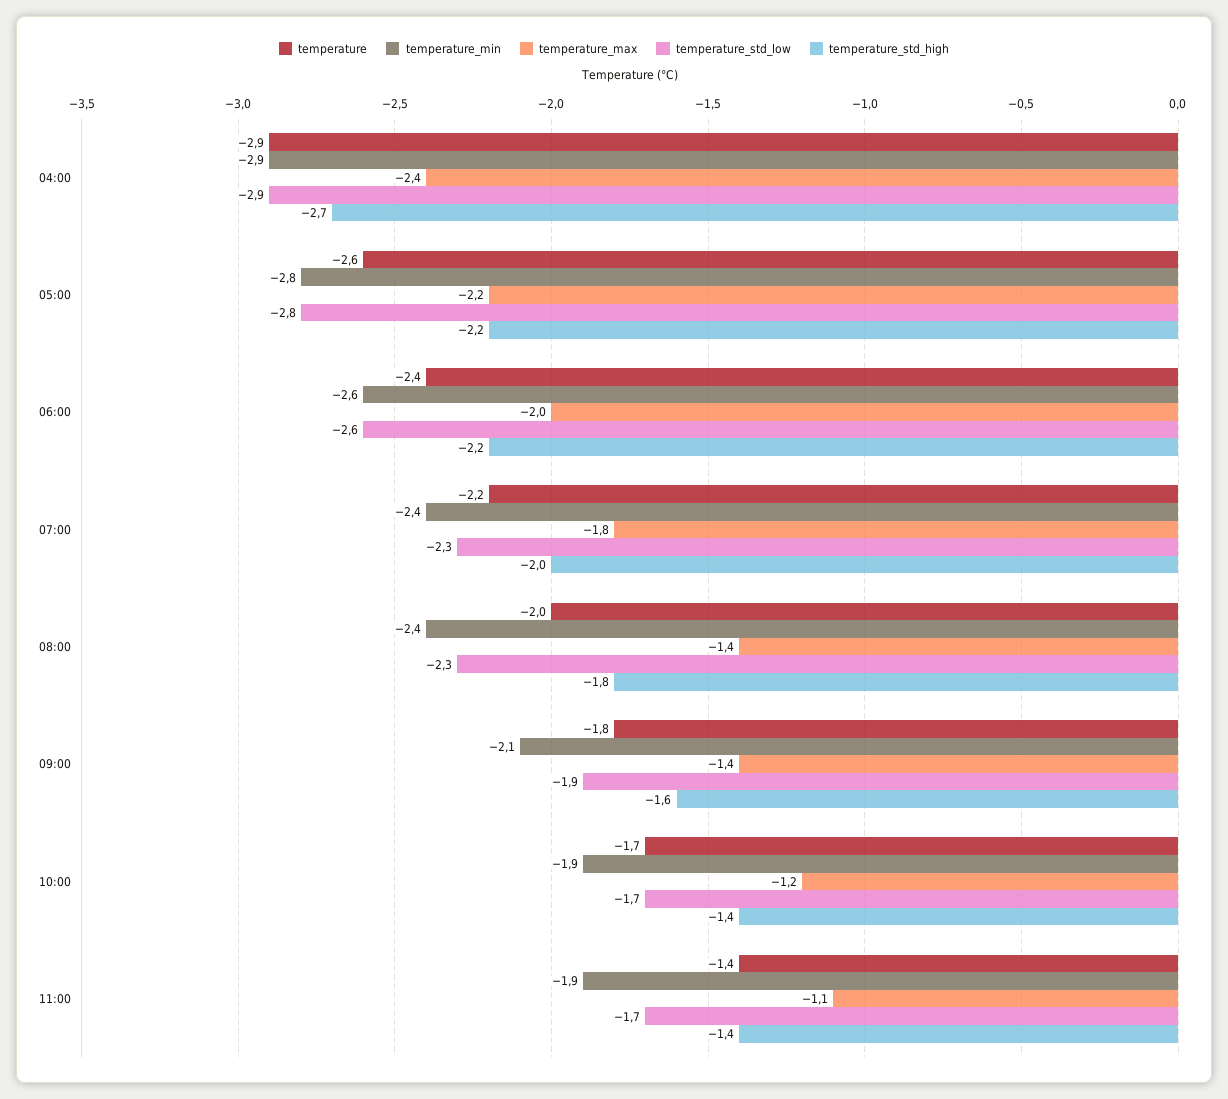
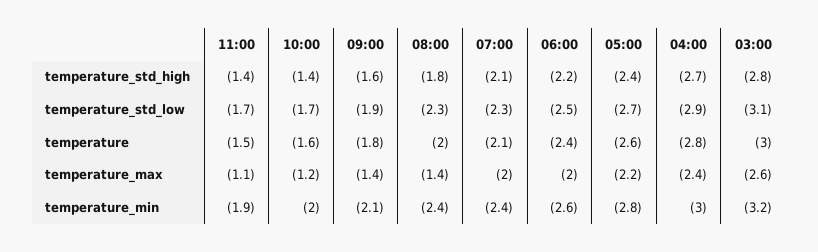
temperature, 04:00: -2.9 -> -2.8
temperature_min, 04:00: -2.9 -> -3
temperature_std_low, 05:00: -2.8 -> -2.7
temperature_std_high, 05:00: -2.2 -> -2.4
temperature_std_low, 06:00: -2.6 -> -2.5
temperature, 07:00: -2.2 -> -2.1
temperature_max, 07:00: -1.8 -> -2
temperature_std_high, 07:00: -2 -> -2.1
temperature, 10:00: -1.7 -> -1.6
temperature_min, 10:00: -1.9 -> -2
temperature, 11:00: -1.4 -> -1.5
temperature_std_high, 03:00: none -> -2.8
temperature_std_low, 03:00: none -> -3.1
temperature, 03:00: none -> -3
temperature_max, 03:00: none -> -2.6
temperature_min, 03:00: none -> -3.2

